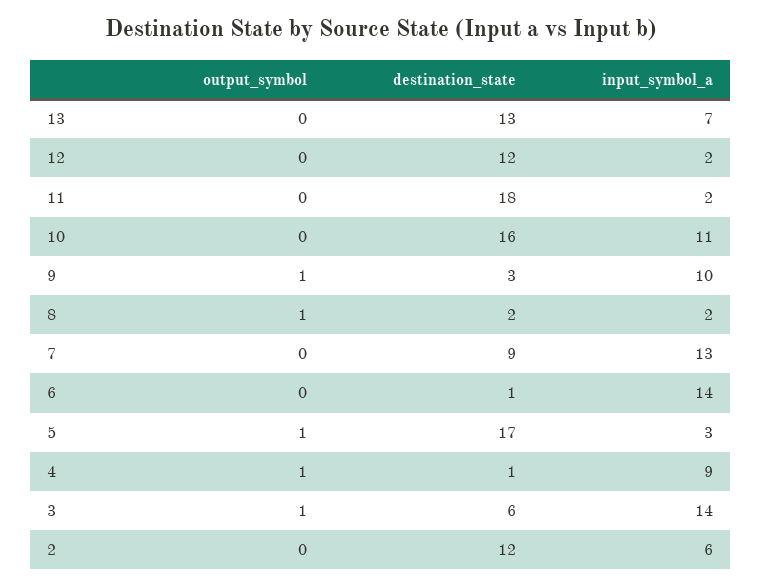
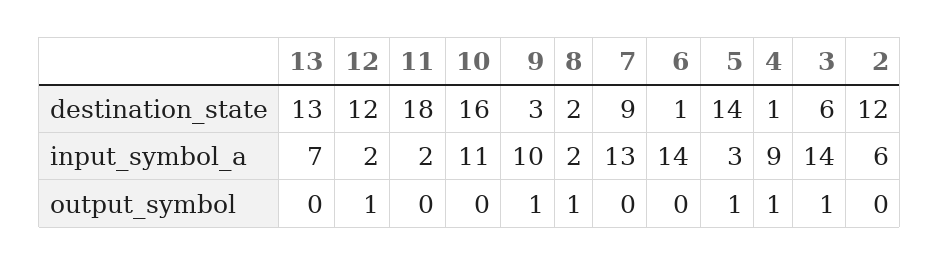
output_symbol, 12: 0 -> 1
destination_state, 5: 17 -> 14

